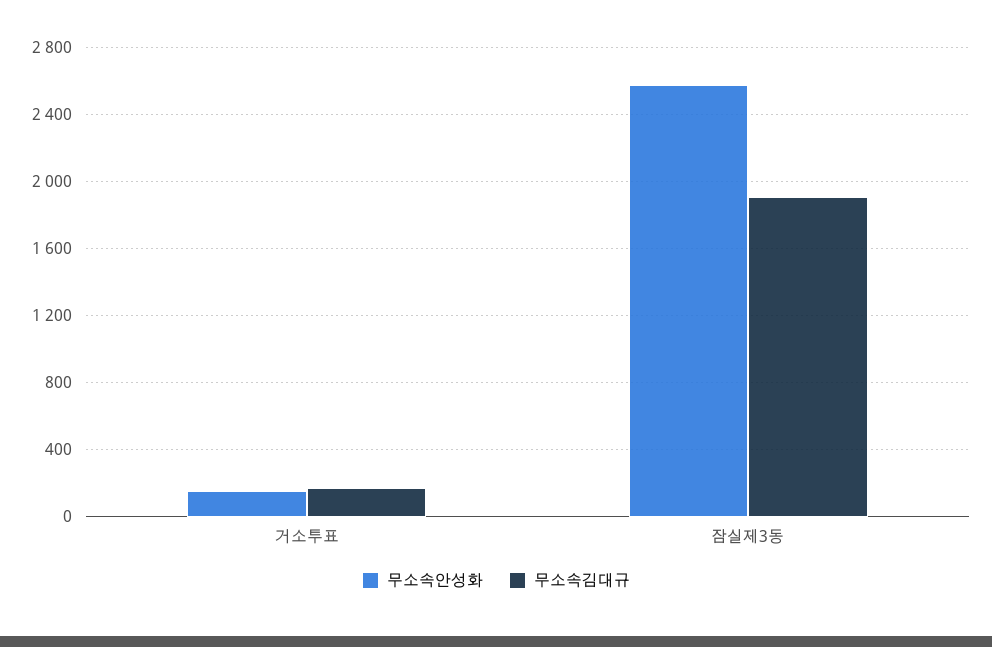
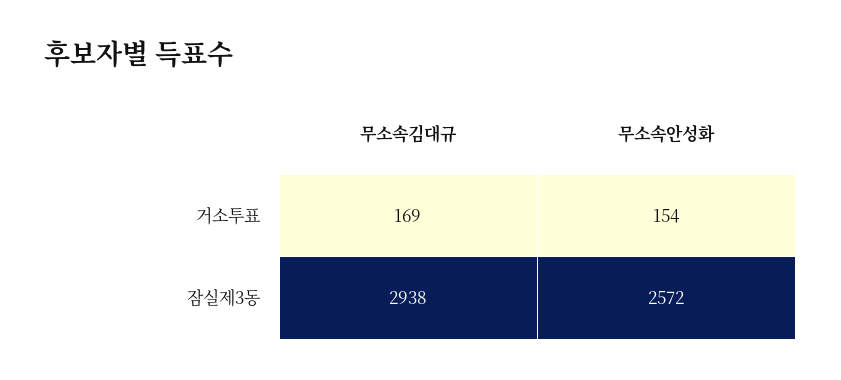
무소속김대규, 잠실제3동: 1900 -> 2938

